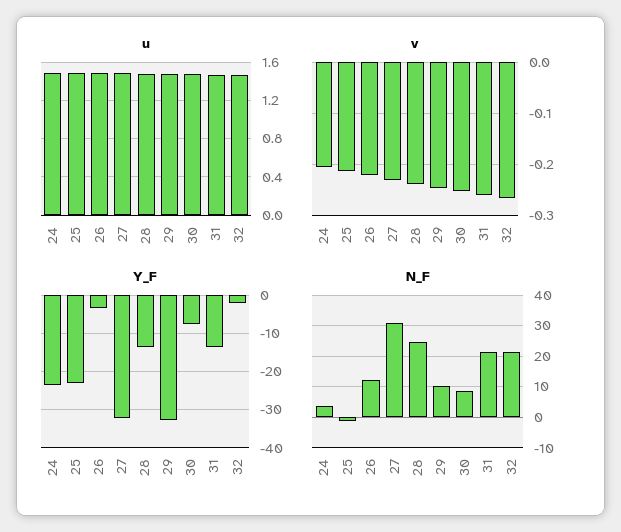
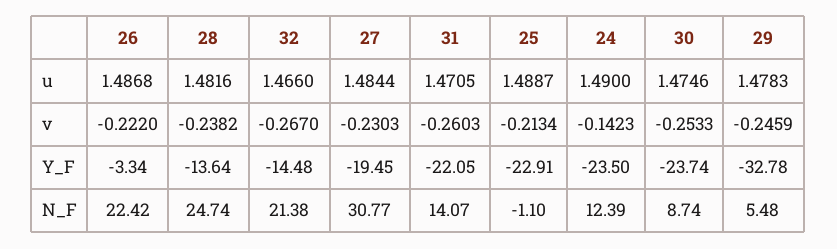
v, 24: -0.2 -> -0.1423
Y_F, 27: -32 -> -19.45
Y_F, 30: -8 -> -23.74
Y_F, 31: -14 -> -22.05
Y_F, 32: -2 -> -14.48
N_F, 24: 4 -> 12.39
N_F, 26: 12 -> 22.42
N_F, 29: 10 -> 5.48
N_F, 31: 22 -> 14.07

